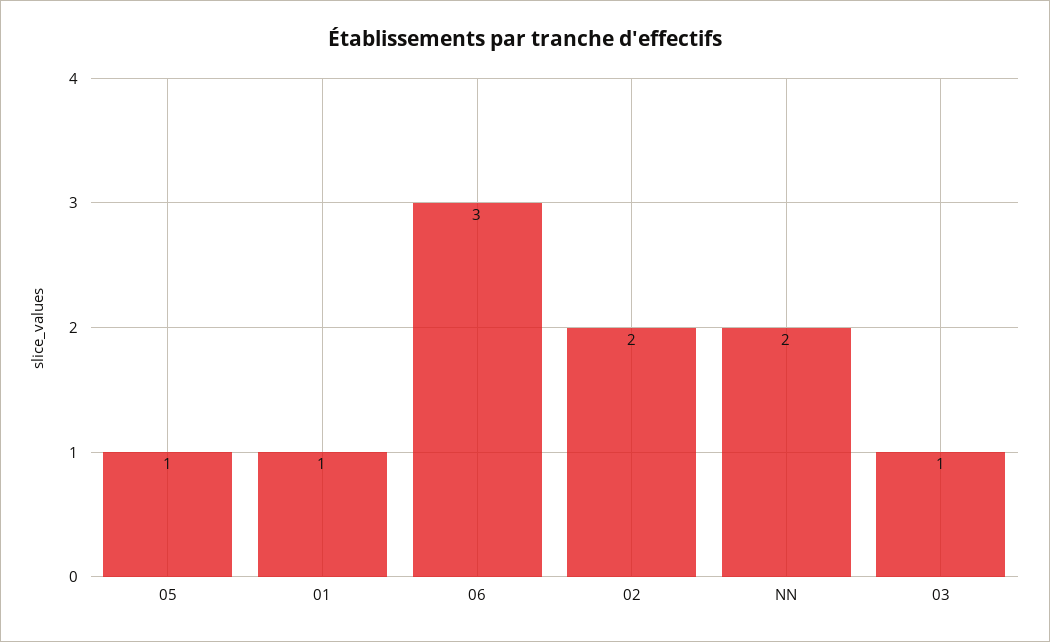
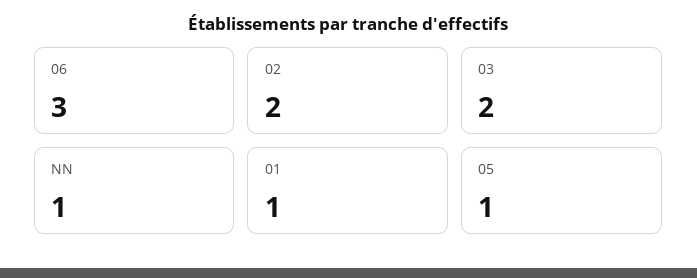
NN: 2 -> 1
03: 1 -> 2

